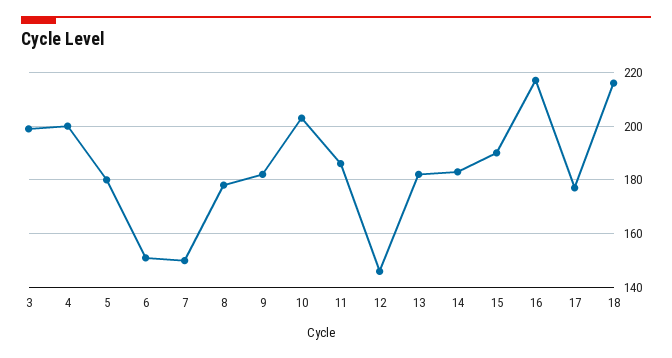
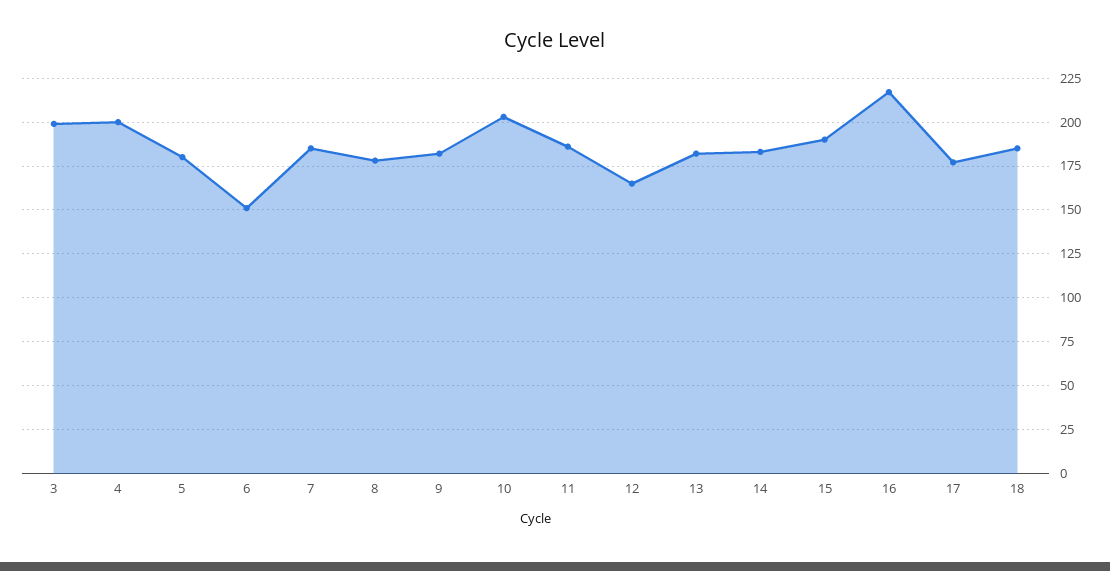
7: 150 -> 185
12: 145 -> 165
18: 215 -> 185

